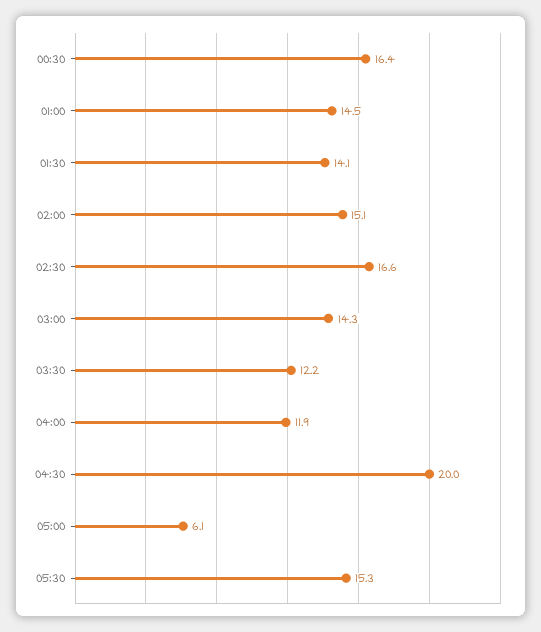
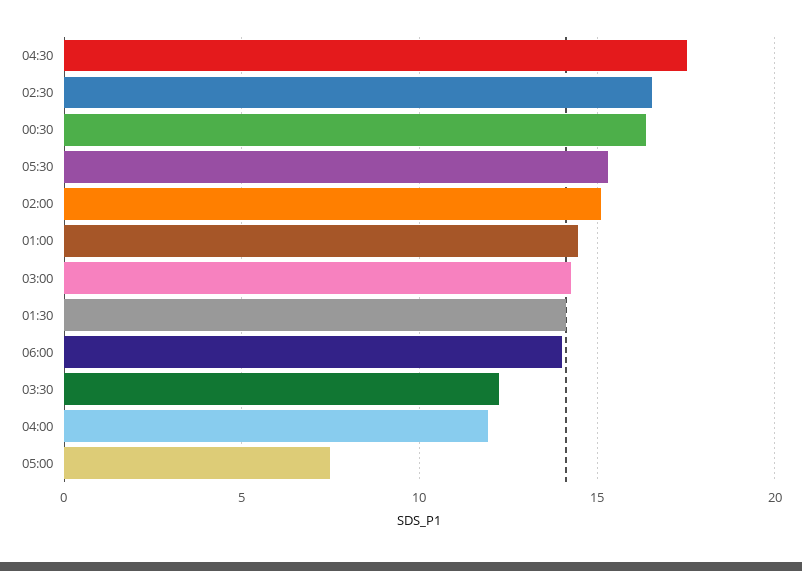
04:30: 20 -> 17.5
05:00: 6.1 -> 7.5
06:00: none -> 14

